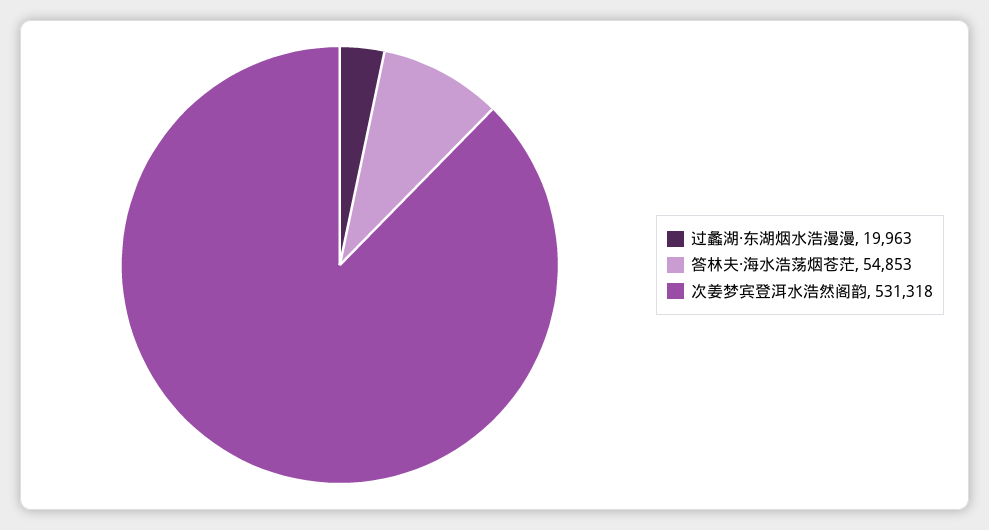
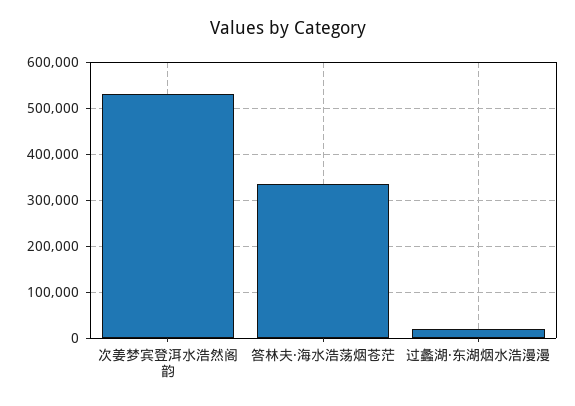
答林夫·海水浩荡烟苍茫: 54853 -> 340000

